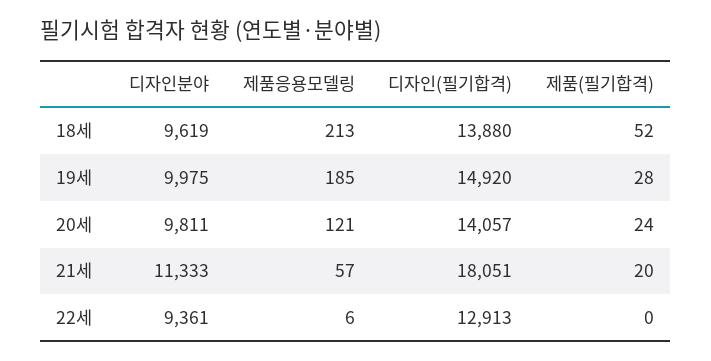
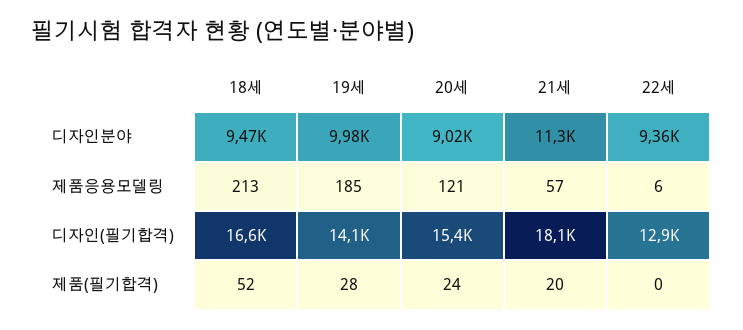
디자인분야, 18세: 9619 -> 9470
디자인(필기합격), 18세: 13880 -> 16600
디자인(필기합격), 19세: 14920 -> 14100
디자인분야, 20세: 9811 -> 9020
디자인(필기합격), 20세: 14057 -> 15400

